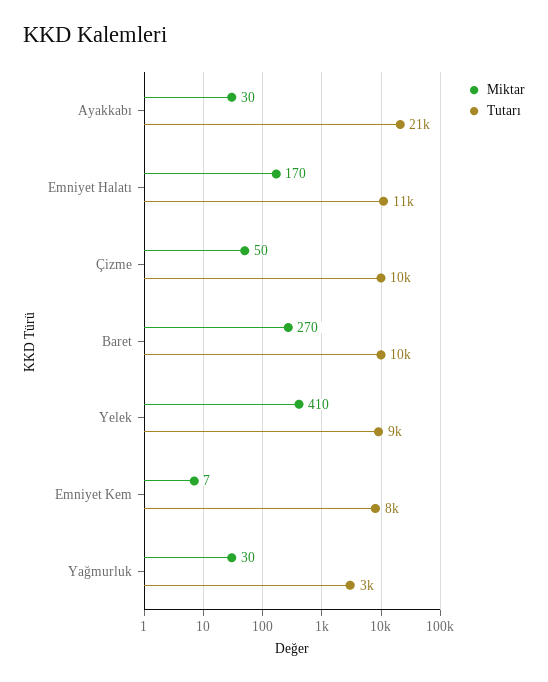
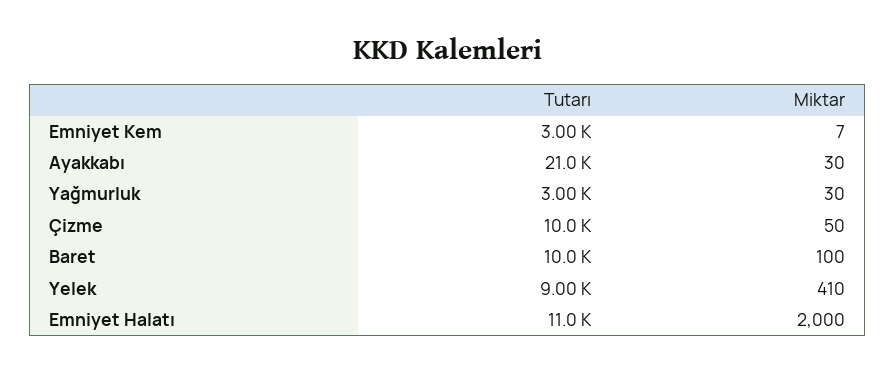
Miktar, Emniyet Halatı: 170 -> 2000
Miktar, Baret: 270 -> 100
Tutarı, Emniyet Kem: 8000 -> 3000

